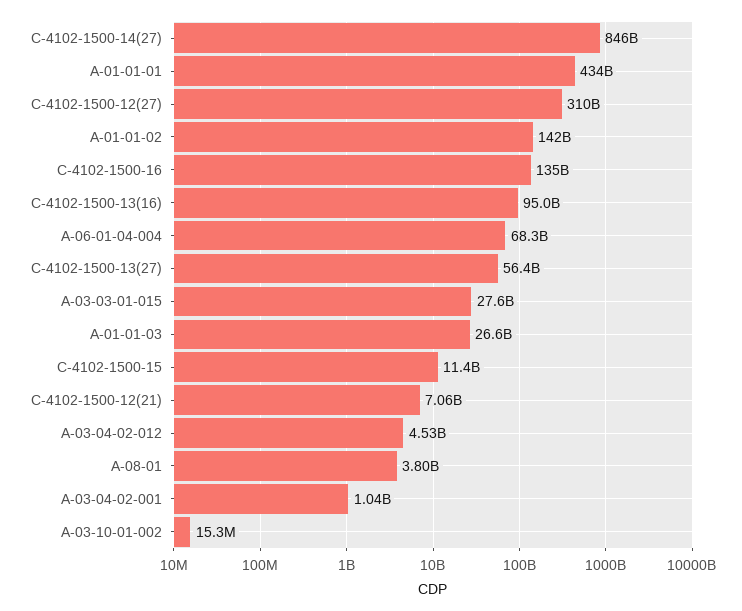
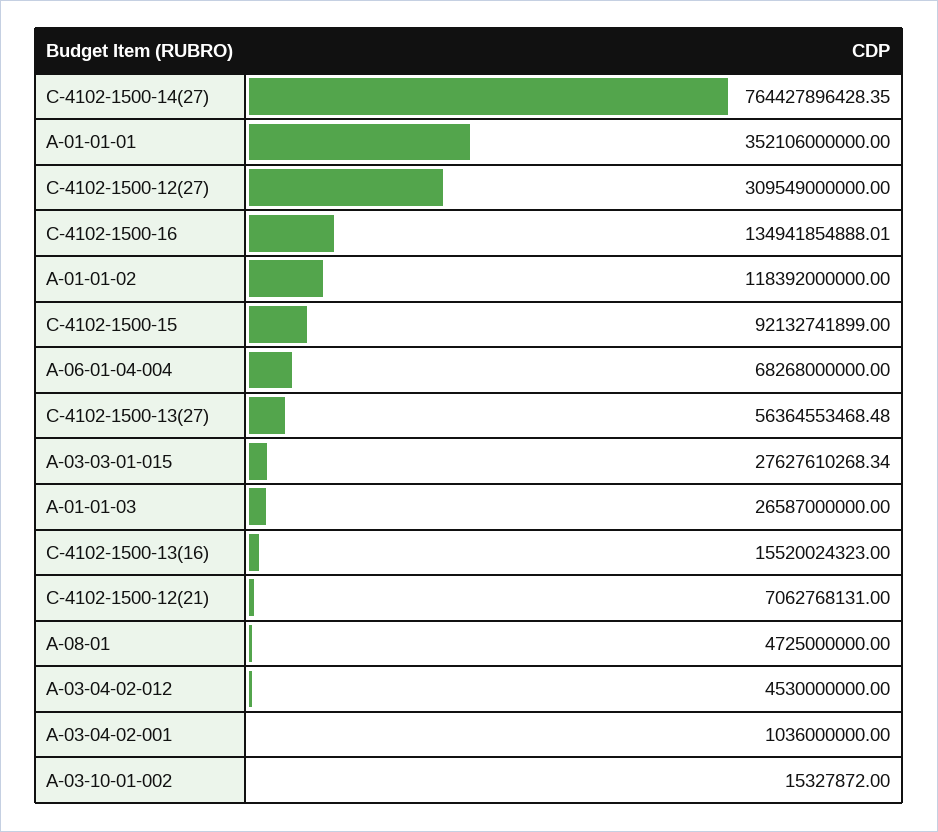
C-4102-1500-14(27): 846000000000 -> 764427896428.35
A-01-01-01: 434000000000 -> 352106000000
A-01-01-02: 142000000000 -> 118392000000
C-4102-1500-13(16): 95000000000 -> 15520024323
C-4102-1500-15: 11400000000 -> 92132741899
A-08-01: 3800000000 -> 4725000000

